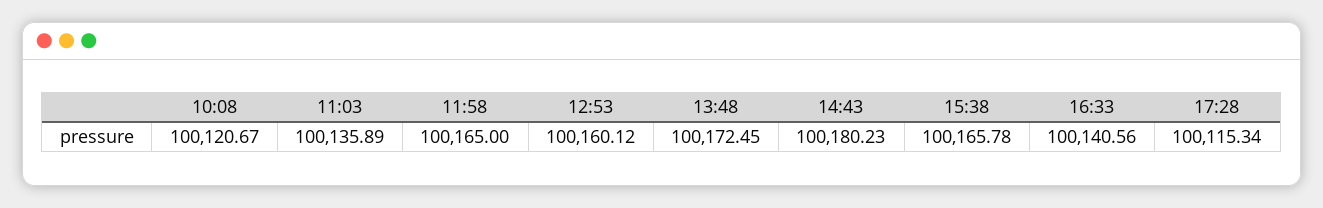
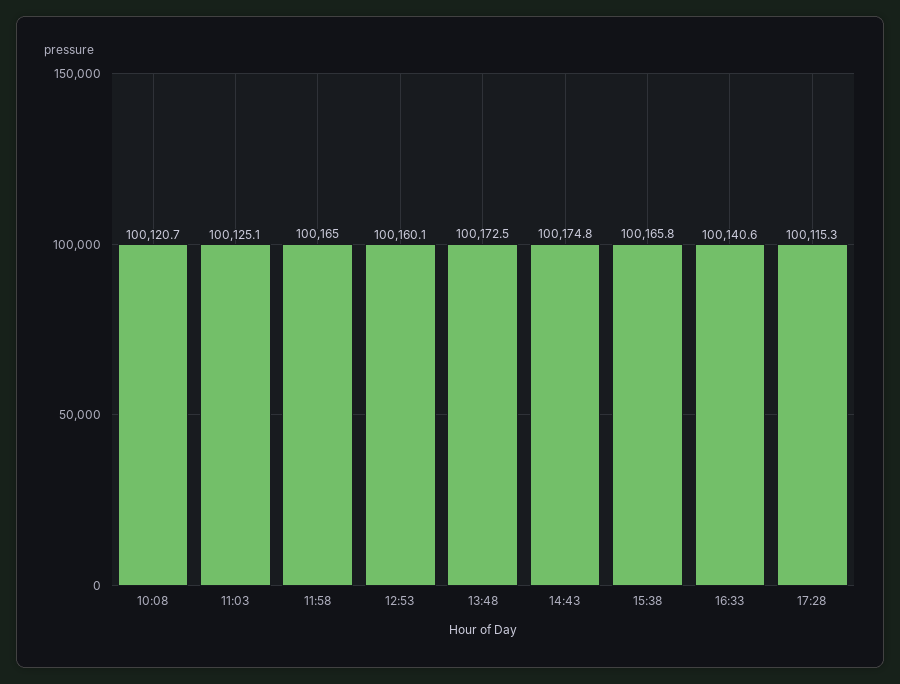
11:03: 100135.89 -> 100125.1
14:43: 100180.23 -> 100174.8

